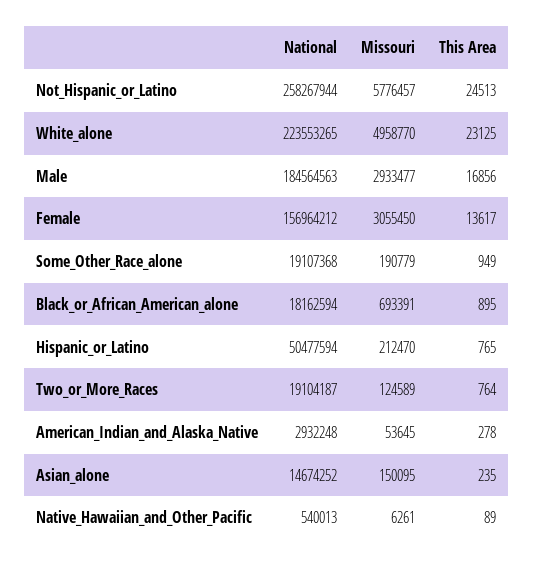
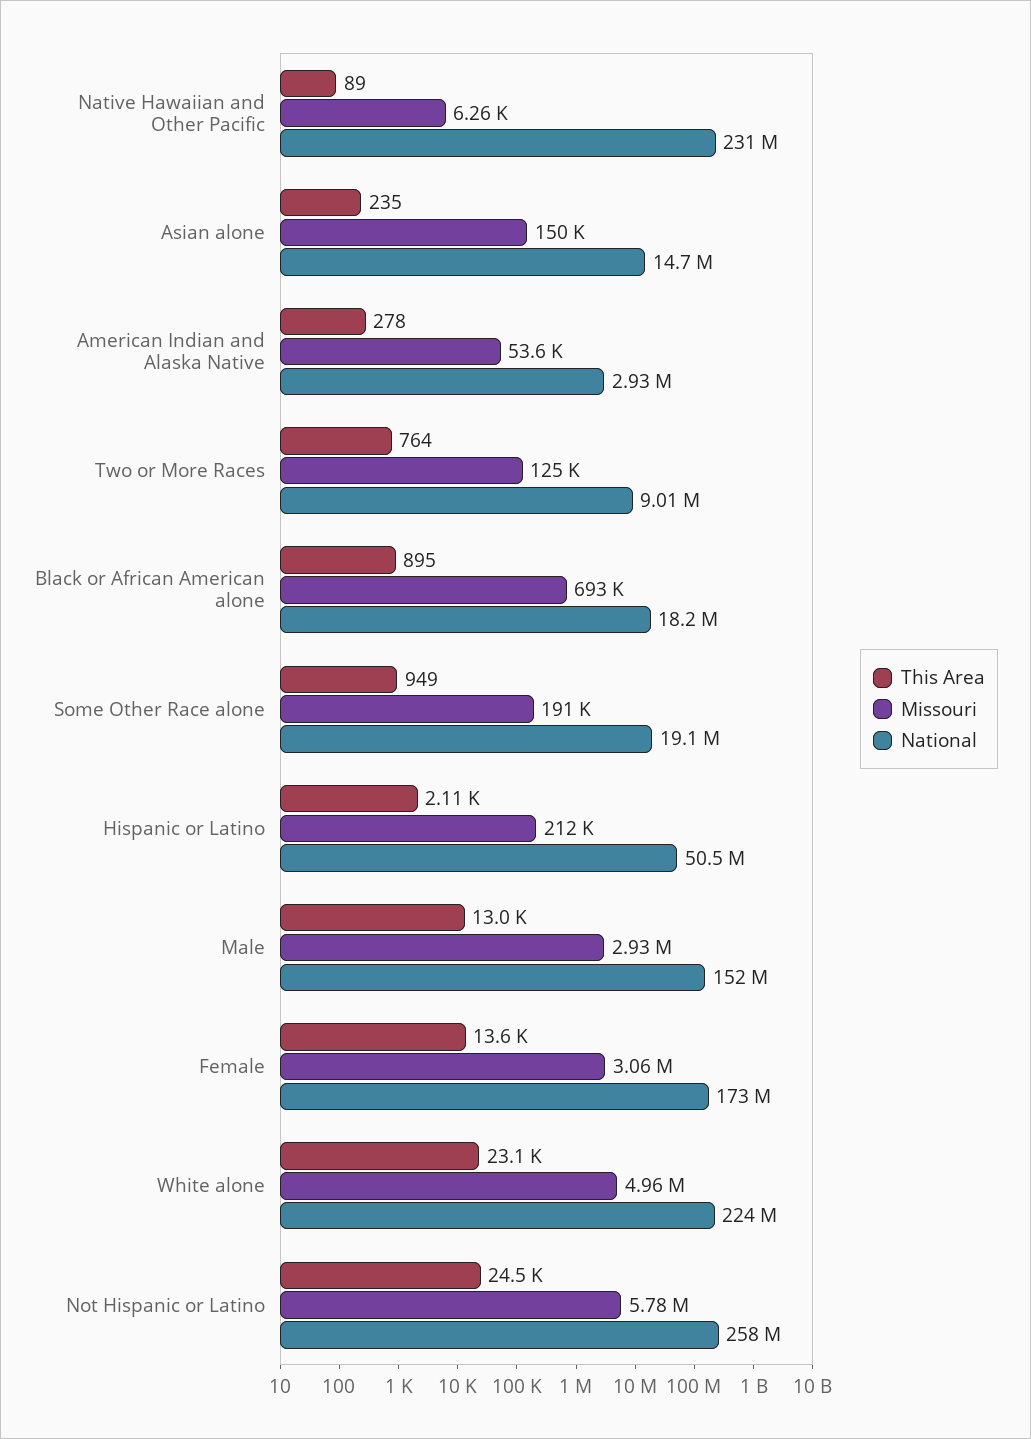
National, Male: 184564563 -> 152000000
This Area, Male: 16856 -> 13000
National, Female: 156964212 -> 173000000
This Area, Hispanic_or_Latino: 765 -> 2110
National, Two_or_More_Races: 19104187 -> 9010000
National, Native_Hawaiian_and_Other_Pacific: 540013 -> 231000000

